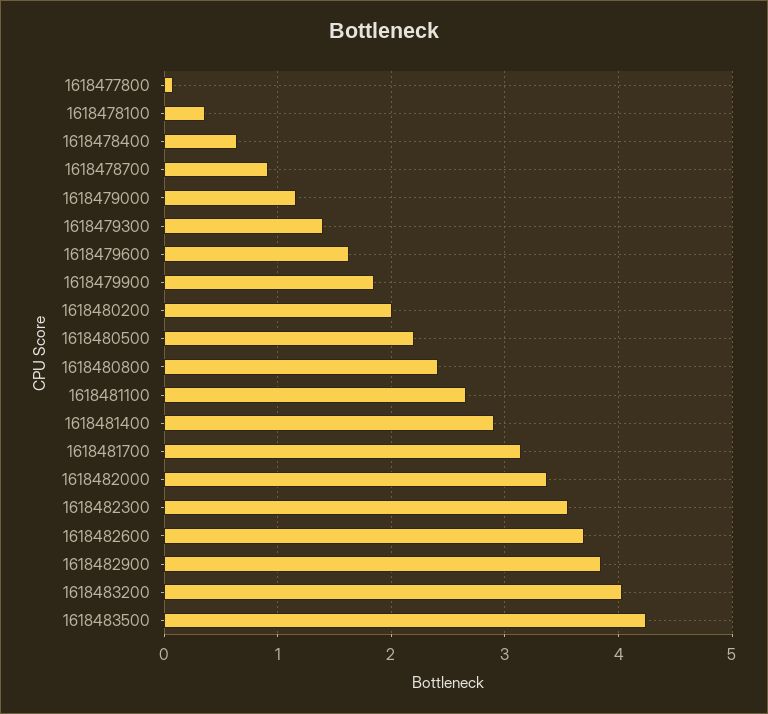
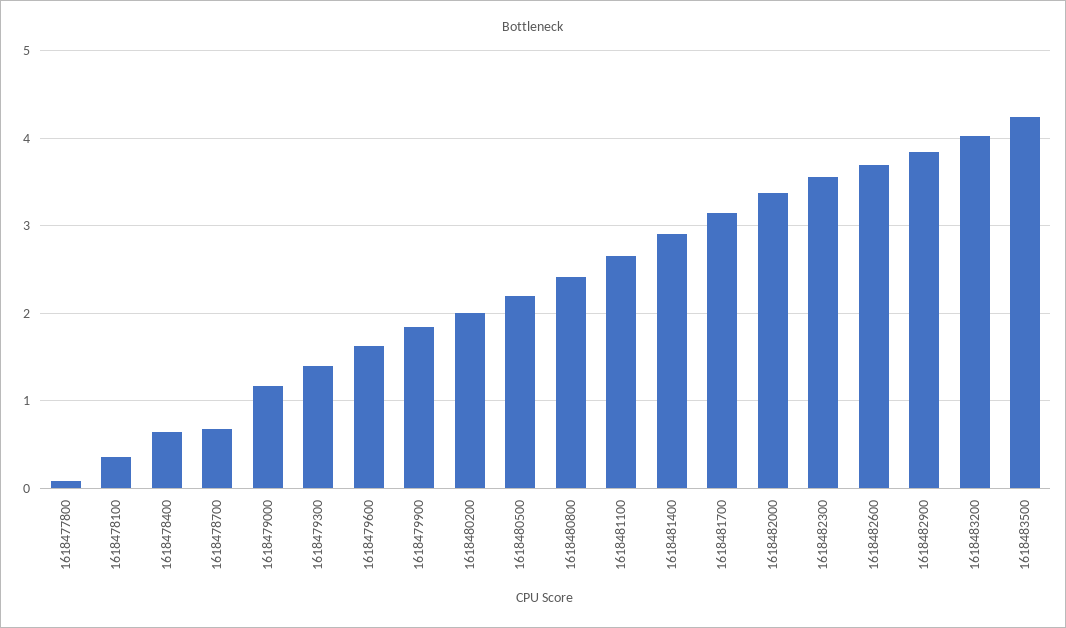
1618478700: 0.9 -> 0.7

